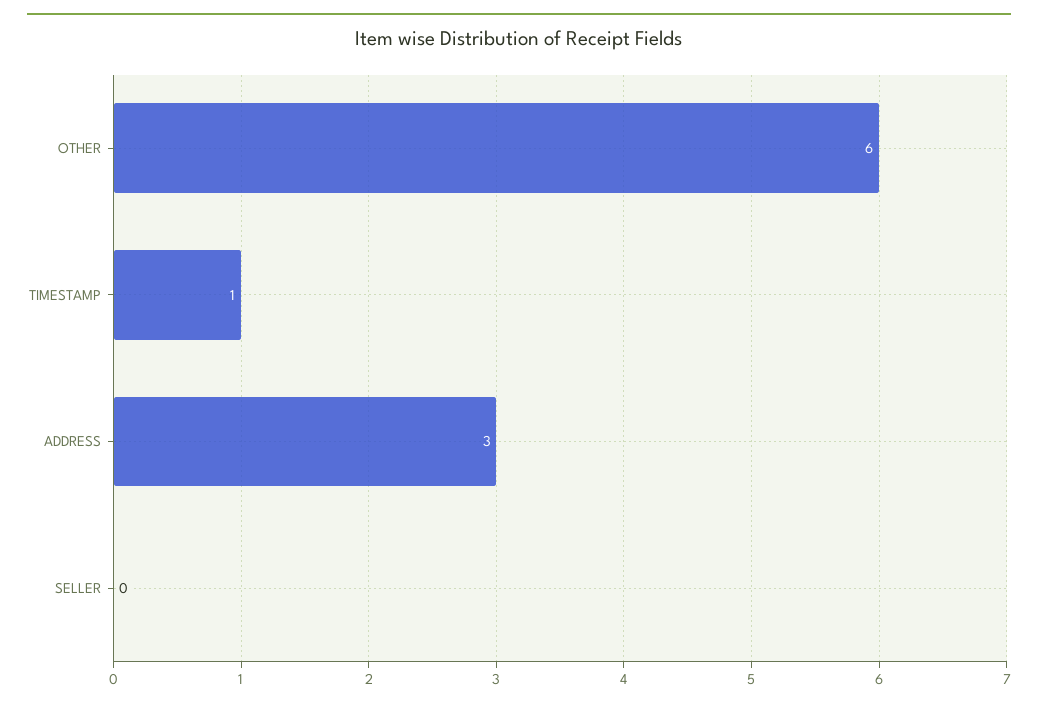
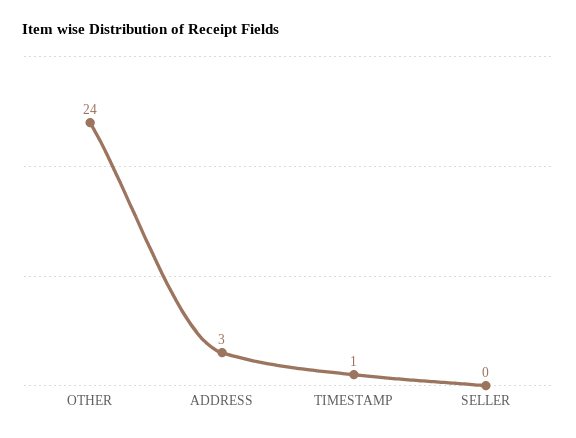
OTHER: 6 -> 24

